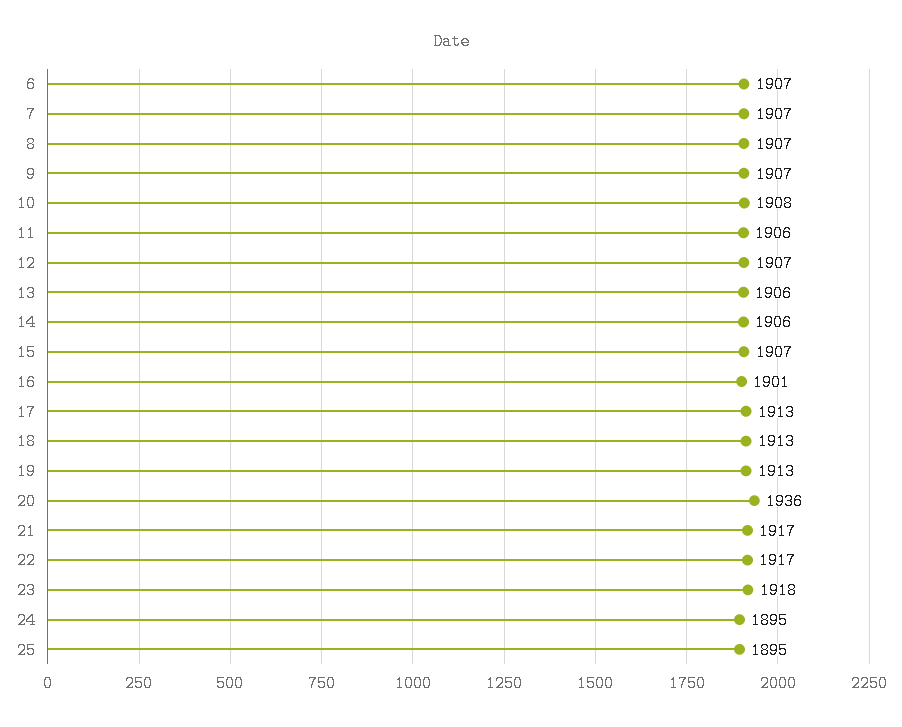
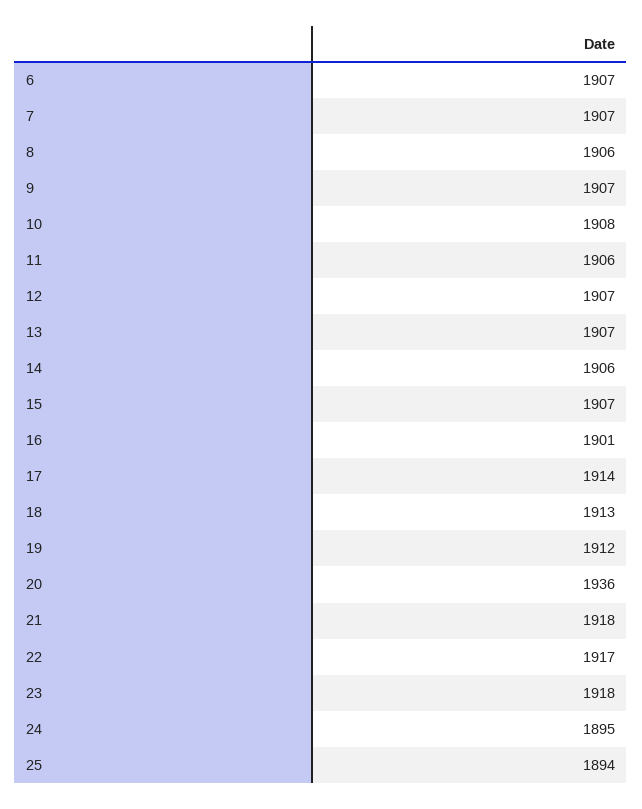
8: 1907 -> 1906
13: 1906 -> 1907
17: 1913 -> 1914
19: 1913 -> 1912
21: 1917 -> 1918
25: 1895 -> 1894

